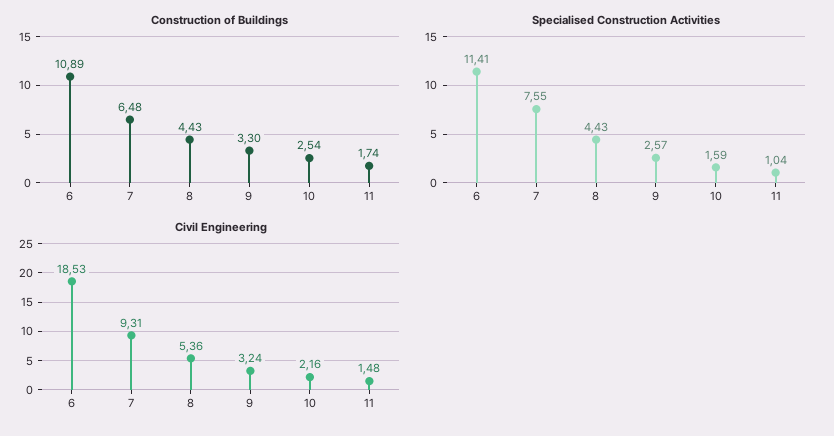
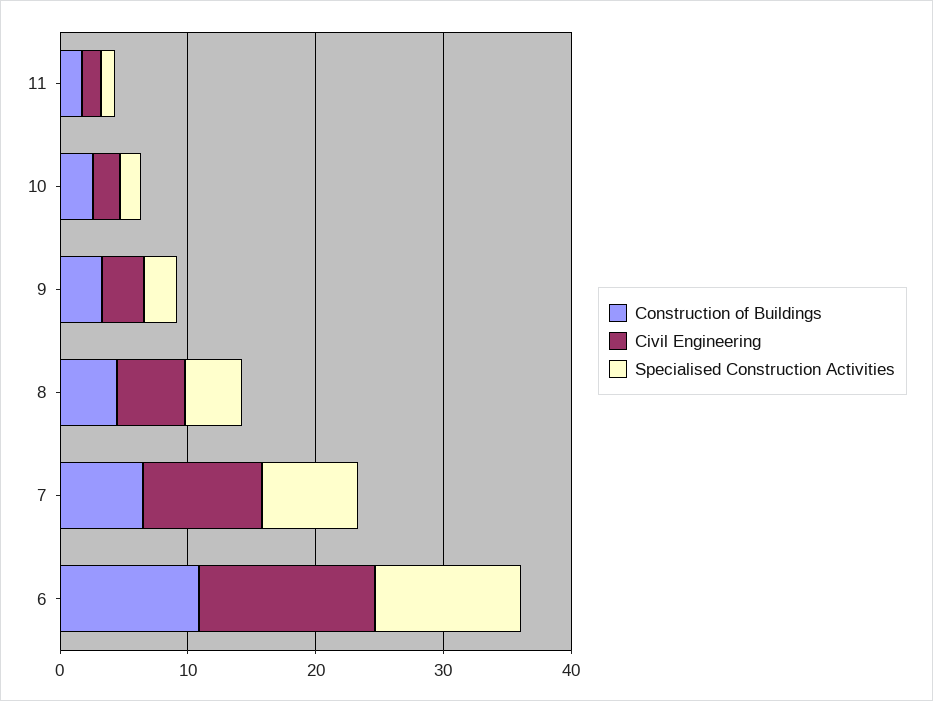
Civil Engineering, 6: 18.53 -> 14

